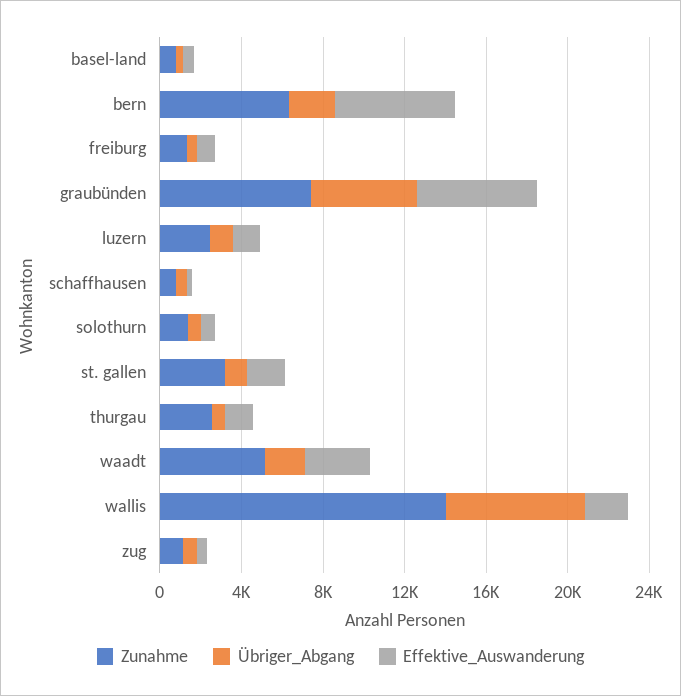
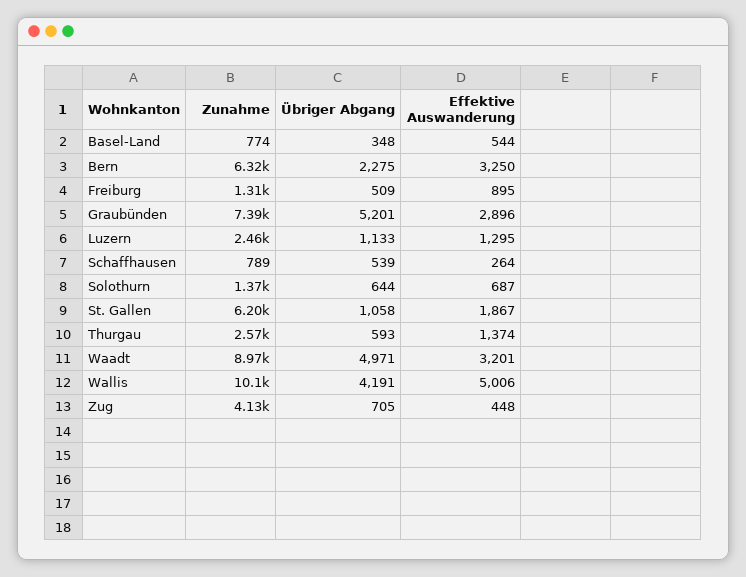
Effektive_Auswanderung, bern: 6000 -> 3250
Effektive_Auswanderung, graubünden: 6000 -> 2896
Zunahme, st. gallen: 3000 -> 6200
Zunahme, waadt: 5000 -> 8970
Übriger_Abgang, waadt: 2000 -> 4971
Zunahme, wallis: 14000 -> 10100
Übriger_Abgang, wallis: 7000 -> 4191
Effektive_Auswanderung, wallis: 2000 -> 5006
Zunahme, zug: 1000 -> 4130

